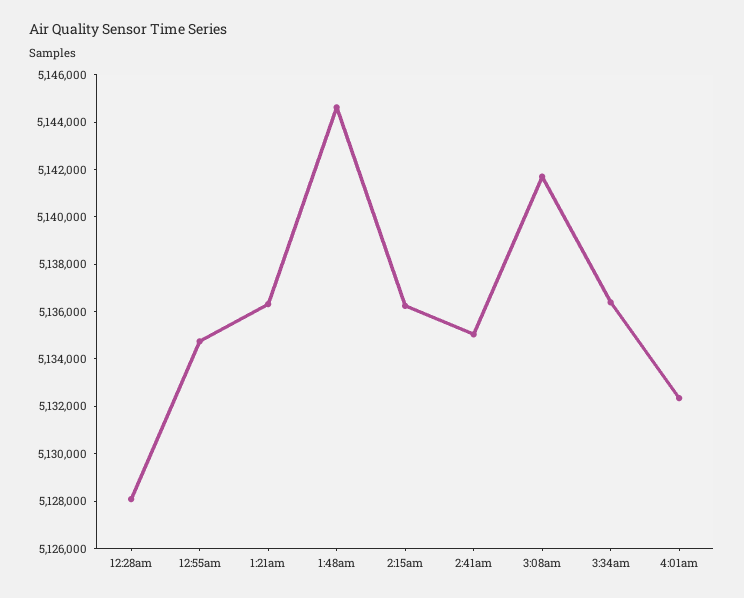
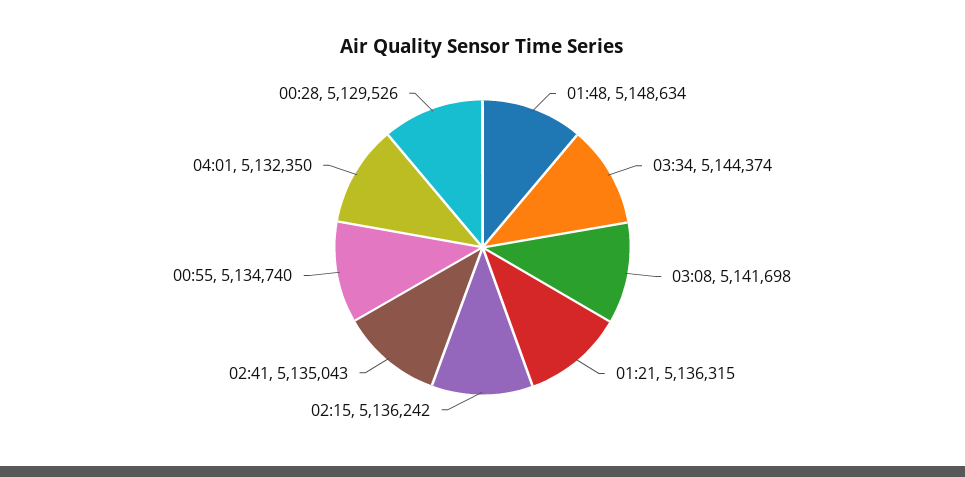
12:28am: 5128000 -> 5129526
1:48am: 5144500 -> 5148634
3:34am: 5136500 -> 5144374

